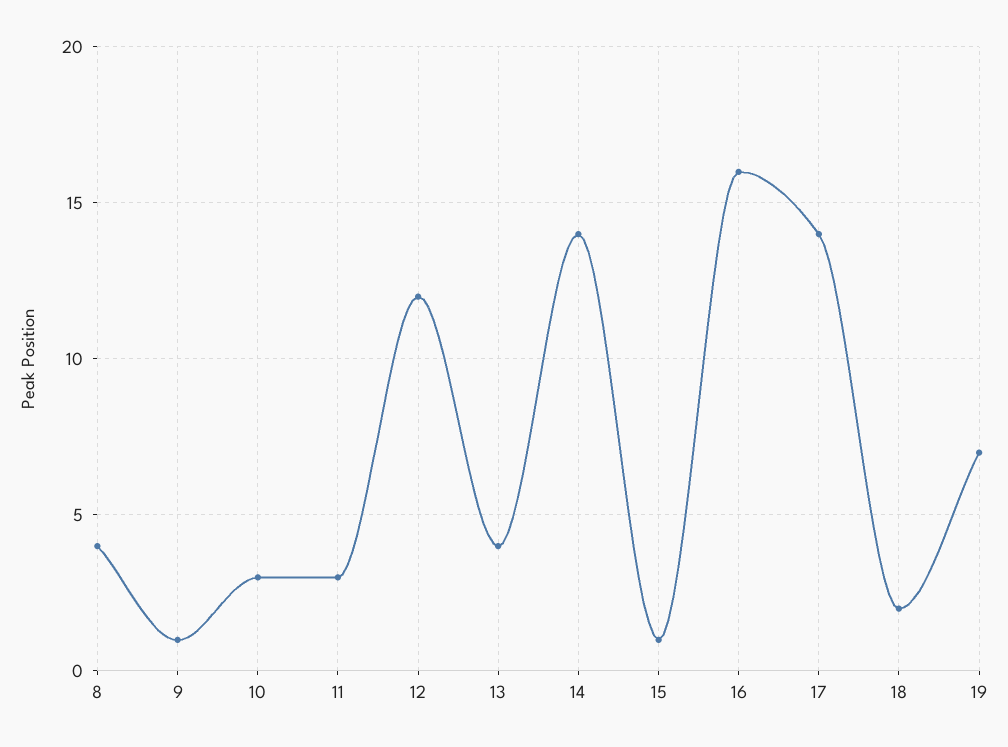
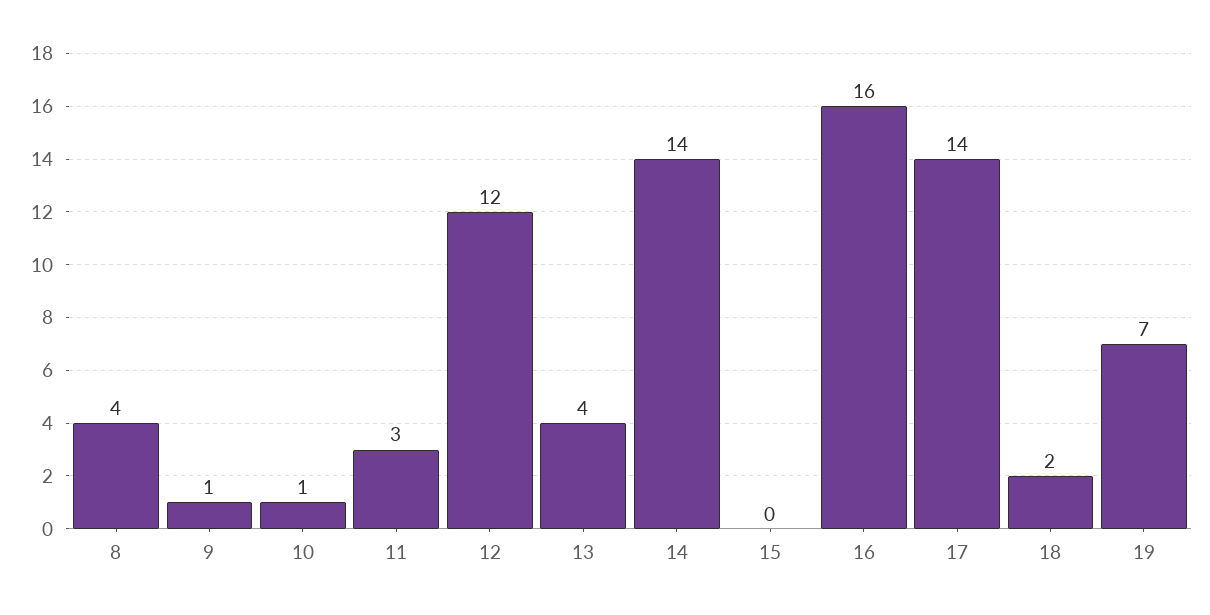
10: 3 -> 1
15: 1 -> 0

